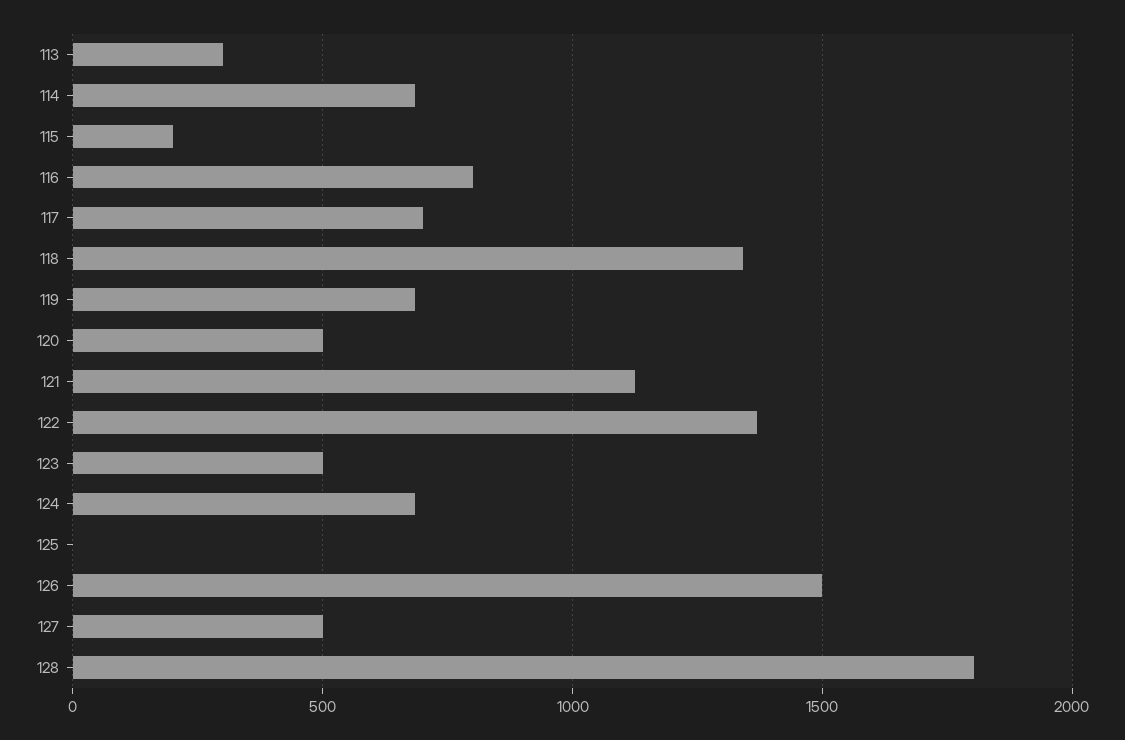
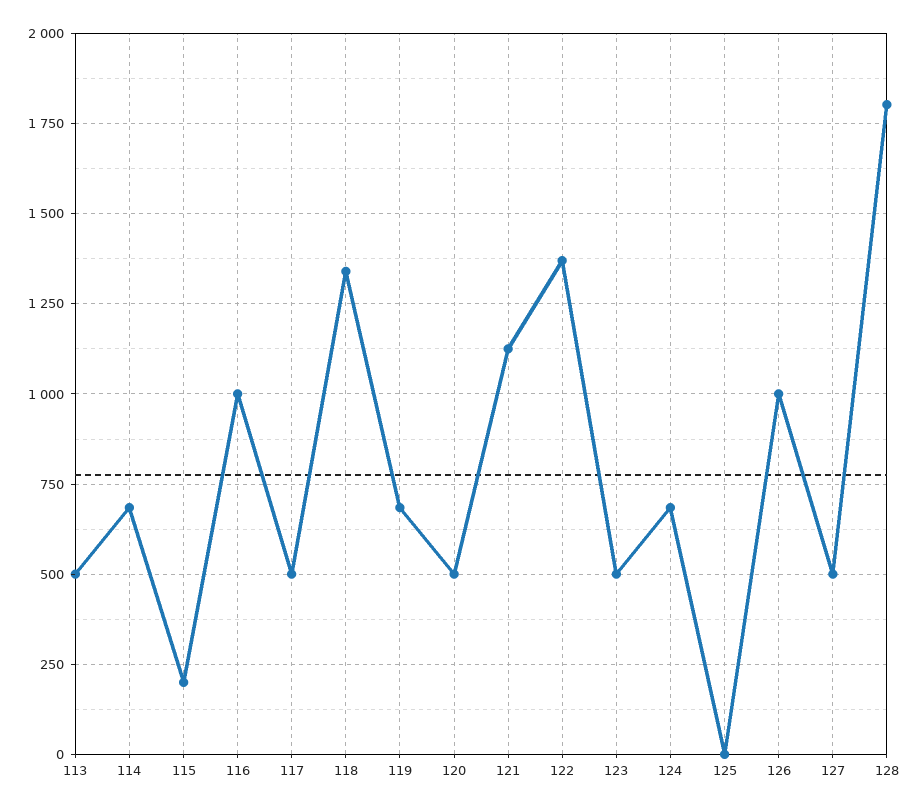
113: 300 -> 500
116: 800 -> 1000
117: 700 -> 500
126: 1500 -> 1000

